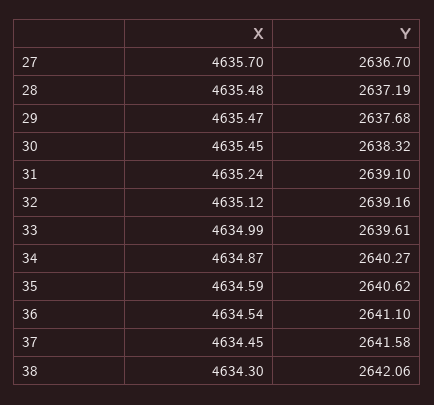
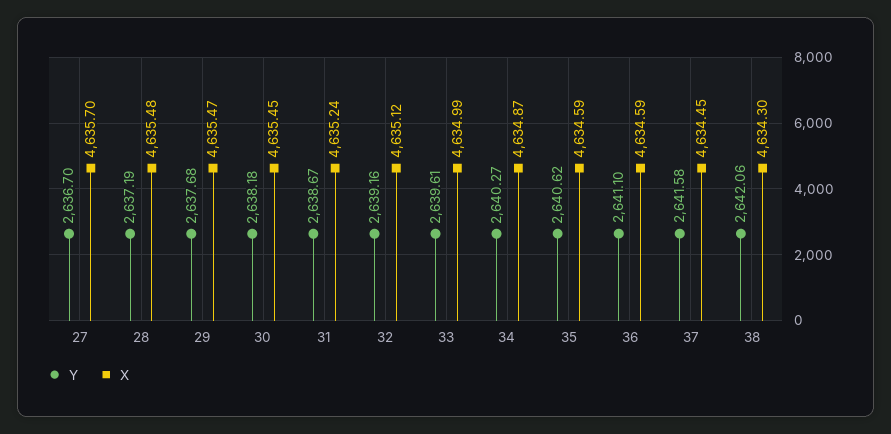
Y, 30: 2638.32 -> 2638.18
Y, 31: 2639.1 -> 2638.67
X, 36: 4634.54 -> 4634.59

